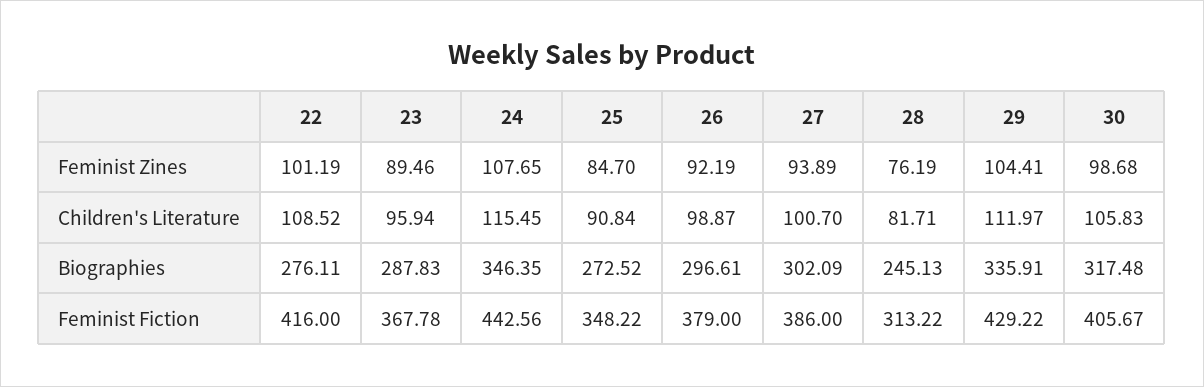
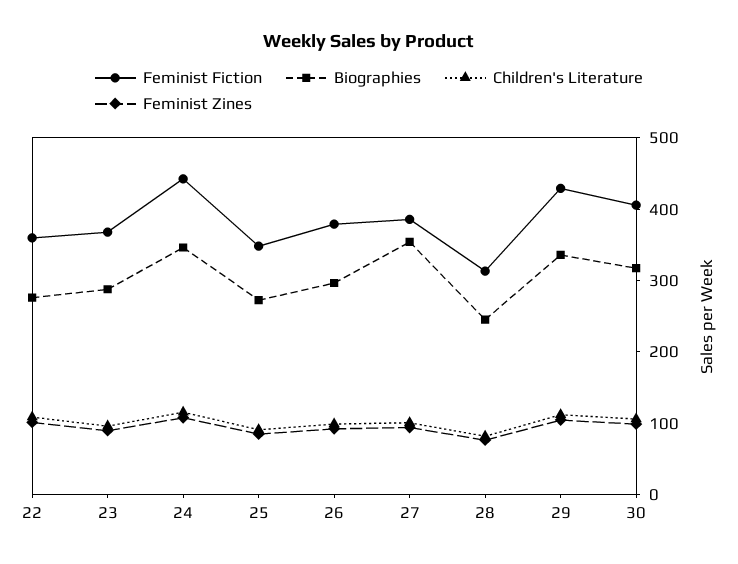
Biographies, 27: 302.09 -> 360
Feminist Fiction, 22: 416 -> 360

